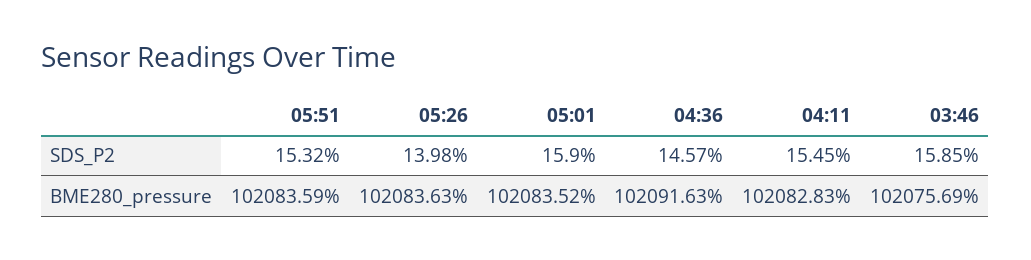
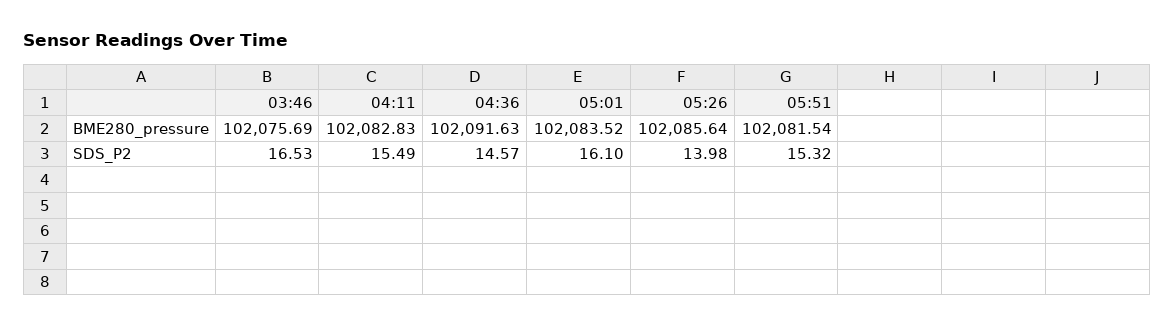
05:01, SDS_P2: 15.9 -> 16.1
04:11, SDS_P2: 15.45 -> 15.49
03:46, SDS_P2: 15.85 -> 16.53
05:51, BME280_pressure: 102083.59 -> 102081.54
05:26, BME280_pressure: 102083.63 -> 102085.64

